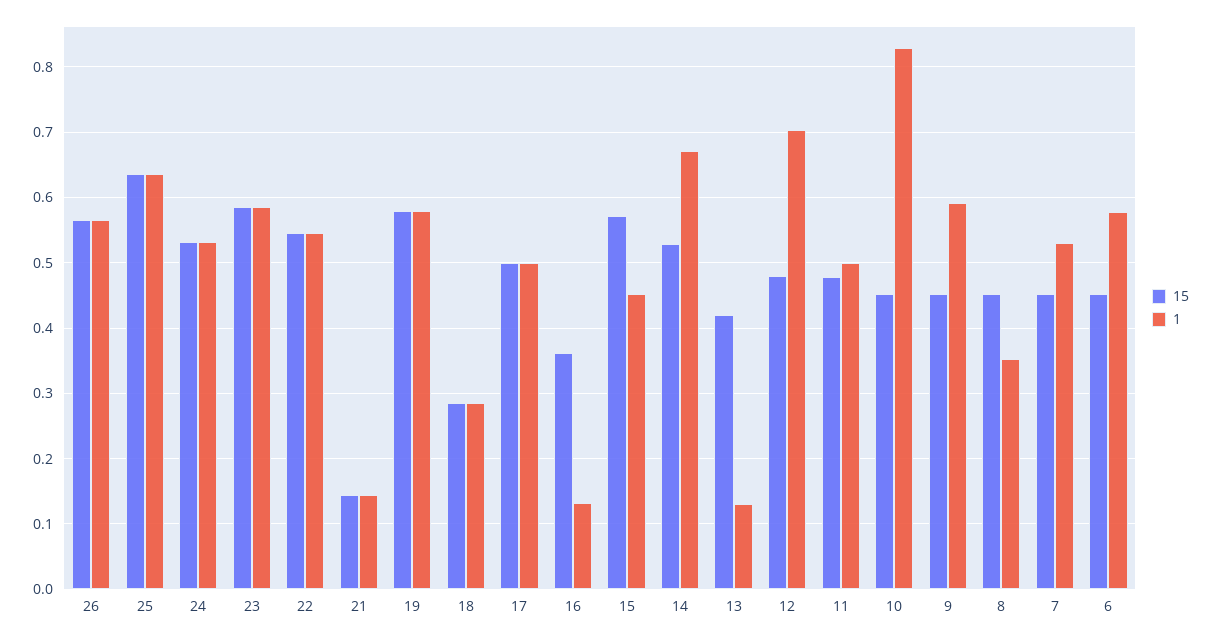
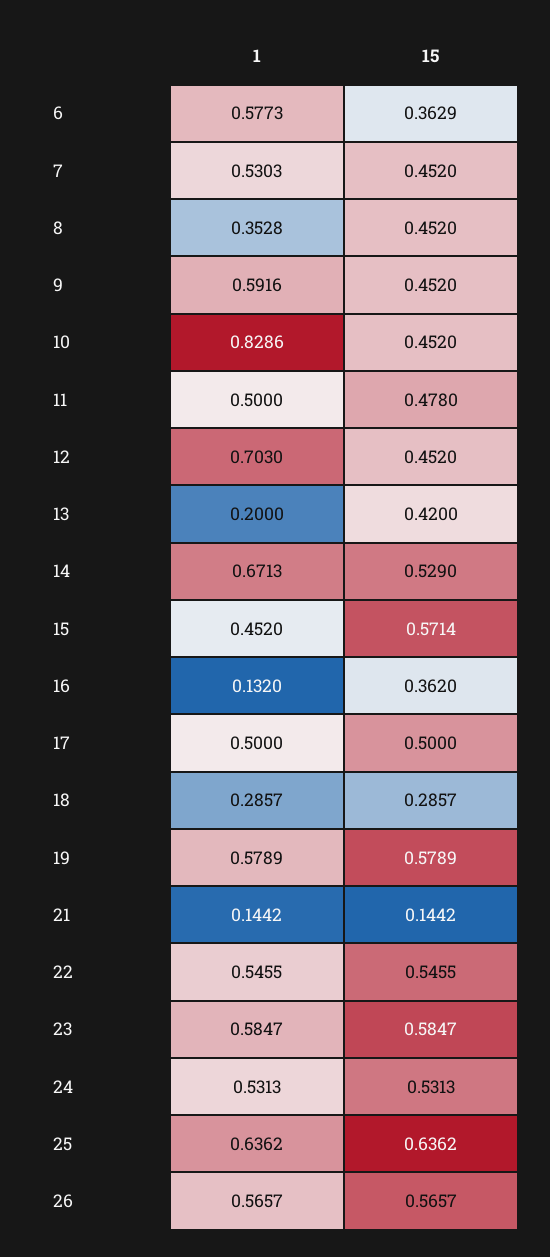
1, 13: 0.13 -> 0.2
15, 12: 0.48 -> 0.452
15, 6: 0.45 -> 0.3629

